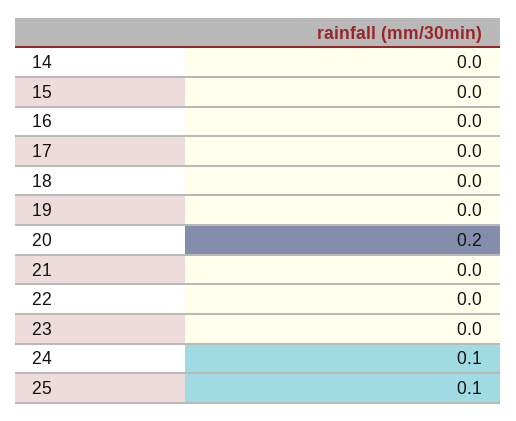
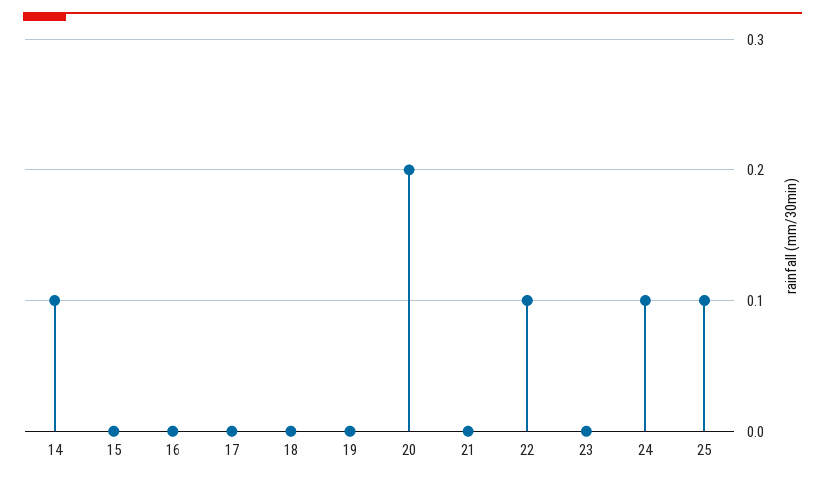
14: 0 -> 0.1
22: 0 -> 0.1

